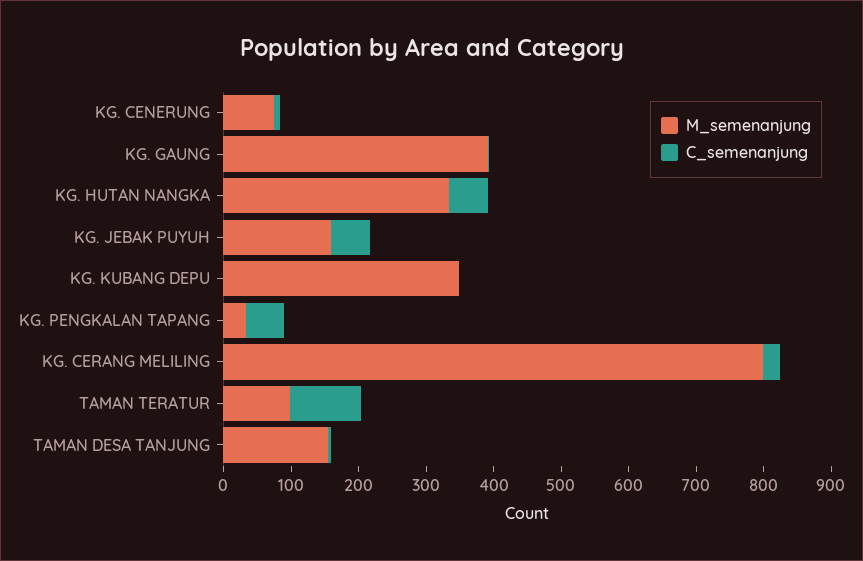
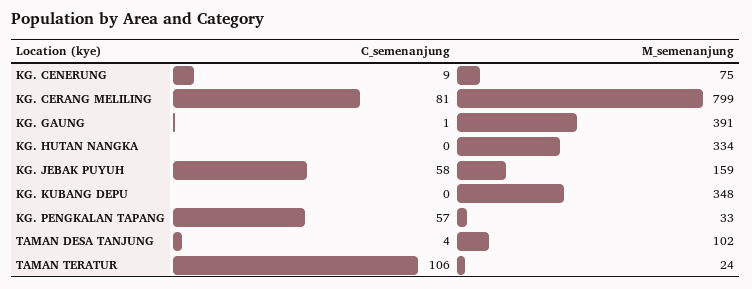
C_semenanjung, KG. HUTAN NANGKA: 60 -> 0
C_semenanjung, KG. CERANG MELILING: 20 -> 81
M_semenanjung, TAMAN TERATUR: 100 -> 24
M_semenanjung, TAMAN DESA TANJUNG: 160 -> 102

